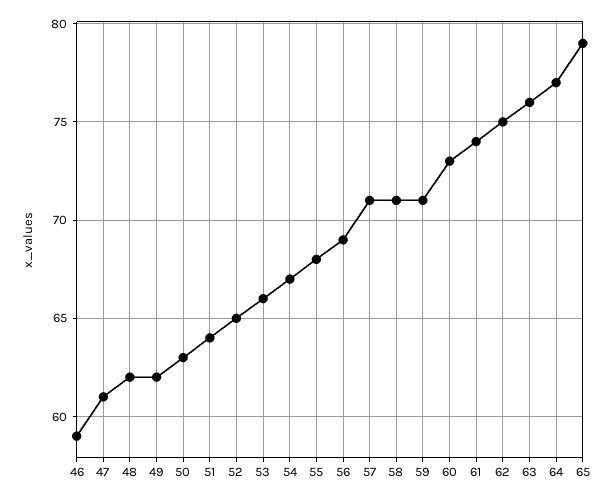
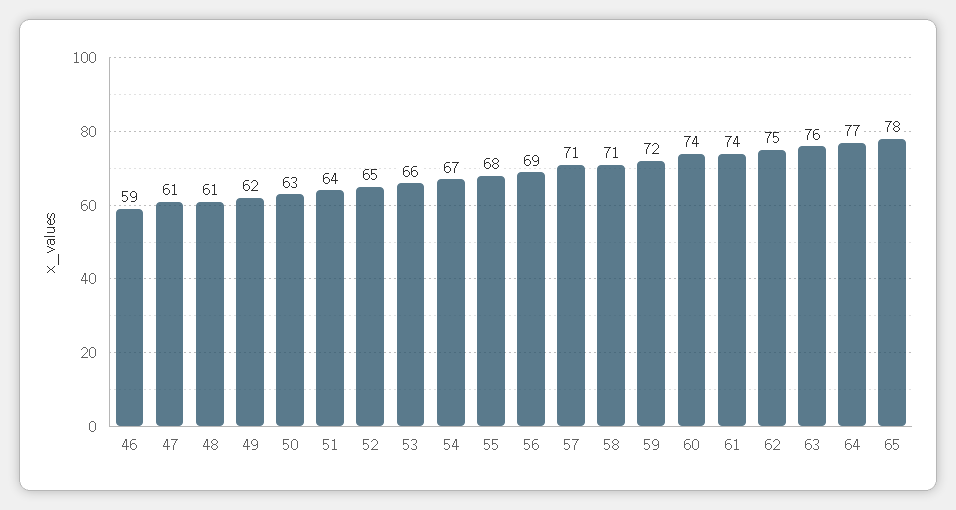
48: 62 -> 61
59: 71 -> 72
60: 73 -> 74
65: 79 -> 78

